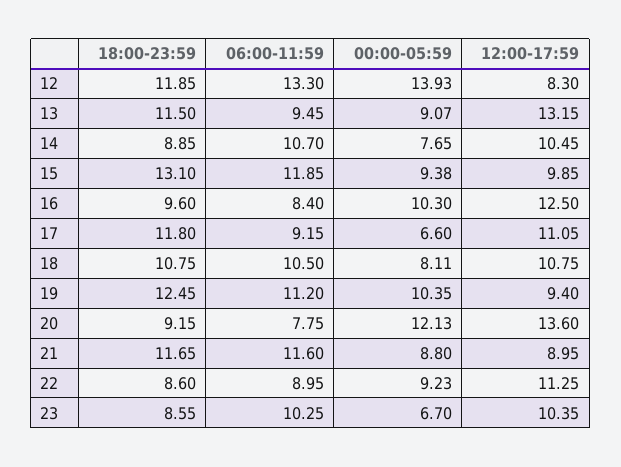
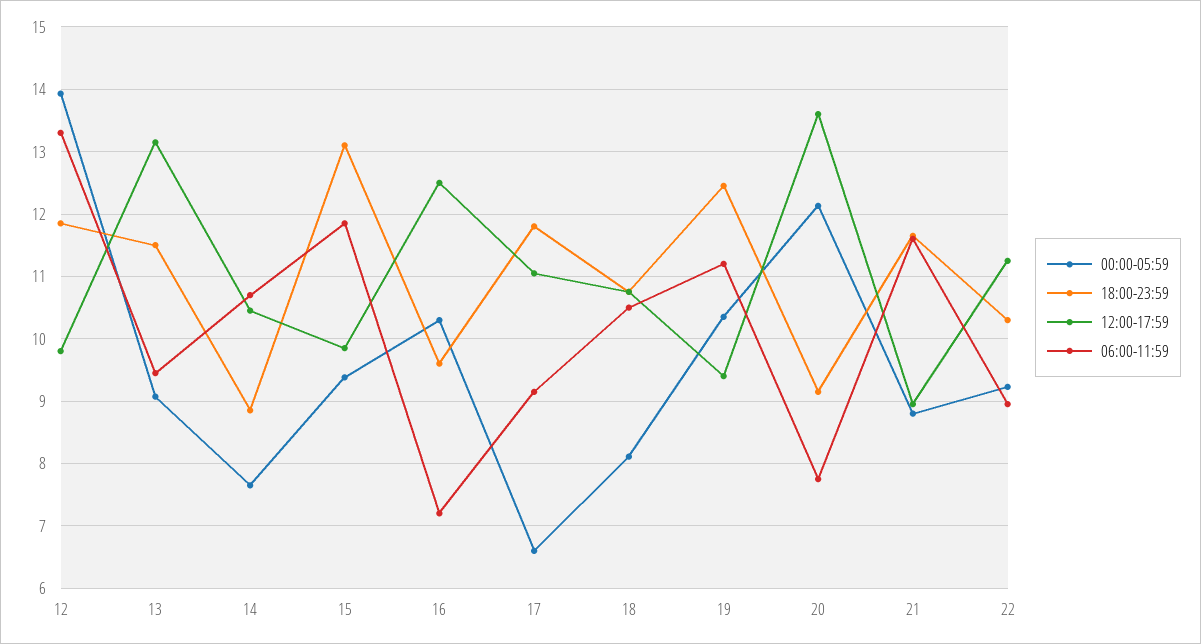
12:00-17:59, 12: 8.3 -> 9.8
06:00-11:59, 16: 8.4 -> 7.2
18:00-23:59, 22: 8.6 -> 10.3
18:00-23:59, 23: 8.55 -> none
06:00-11:59, 23: 10.25 -> none
00:00-05:59, 23: 6.7 -> none
12:00-17:59, 23: 10.35 -> none

